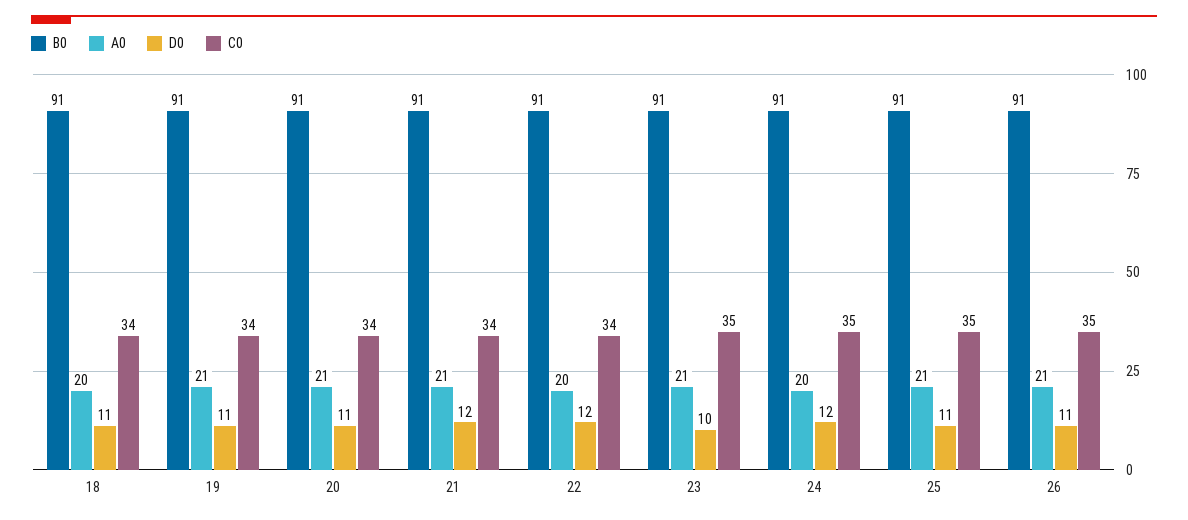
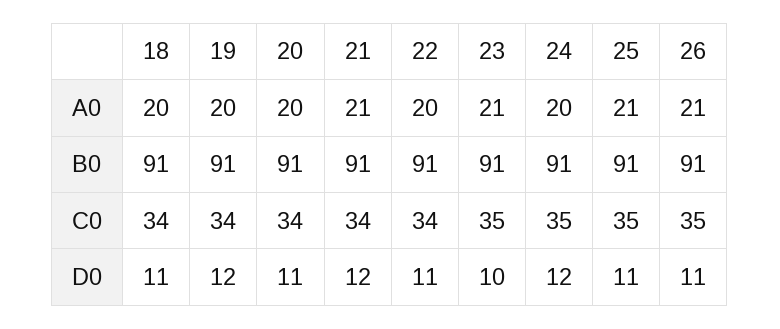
A0, 19: 21 -> 20
D0, 19: 11 -> 12
A0, 20: 21 -> 20
D0, 22: 12 -> 11

